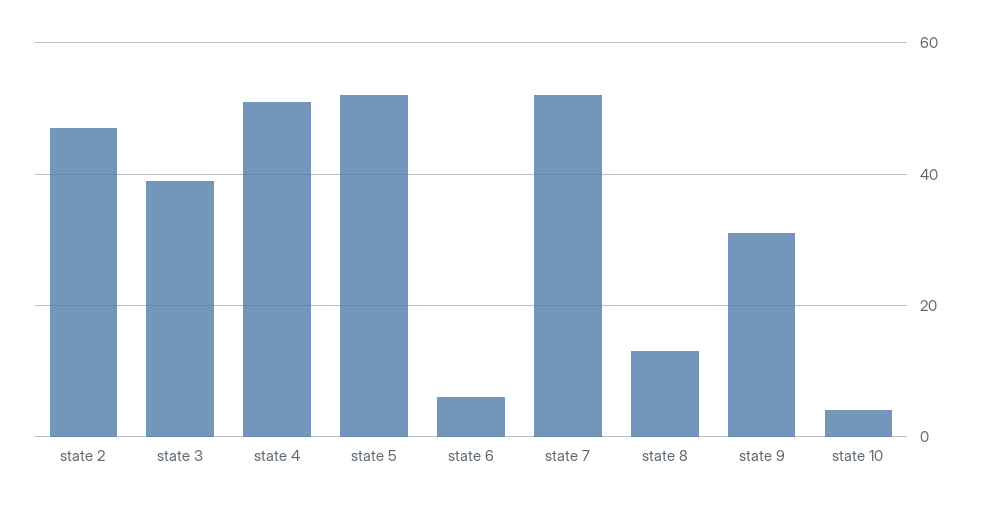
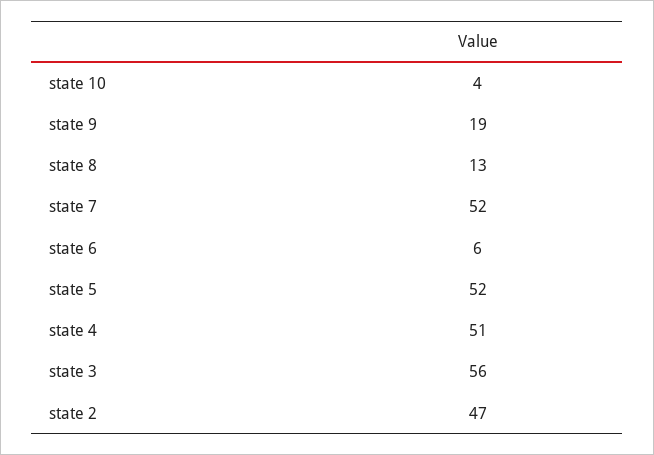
state 3: 40 -> 56
state 9: 30 -> 19

